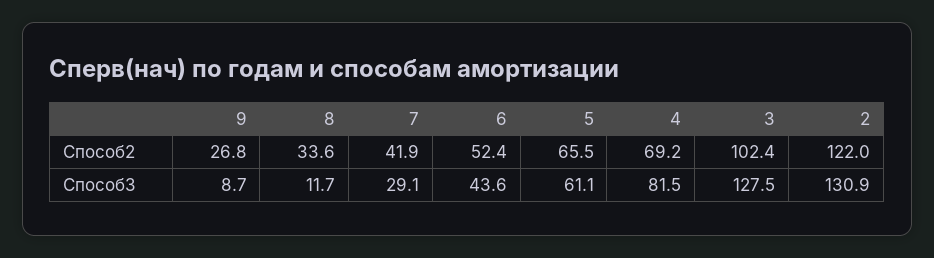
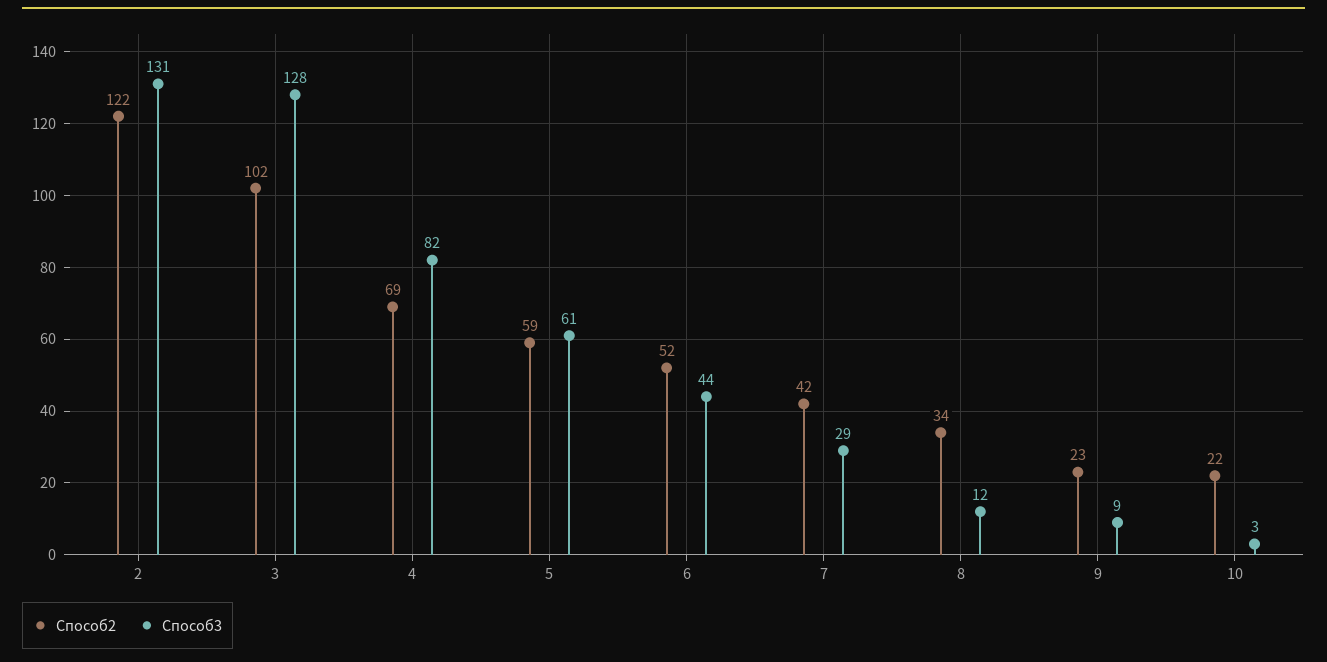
Способ2, 9: 26.8 -> 23
Способ2, 5: 65.5 -> 59
Способ2, 10: none -> 22
Способ3, 10: none -> 3

